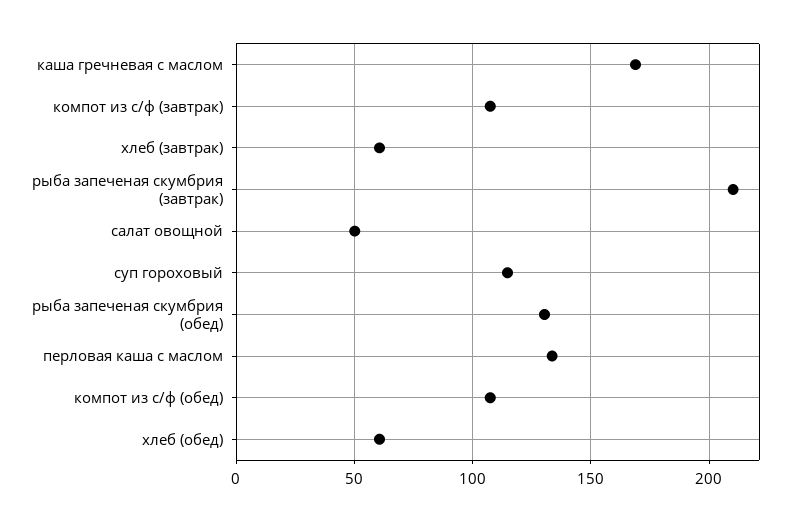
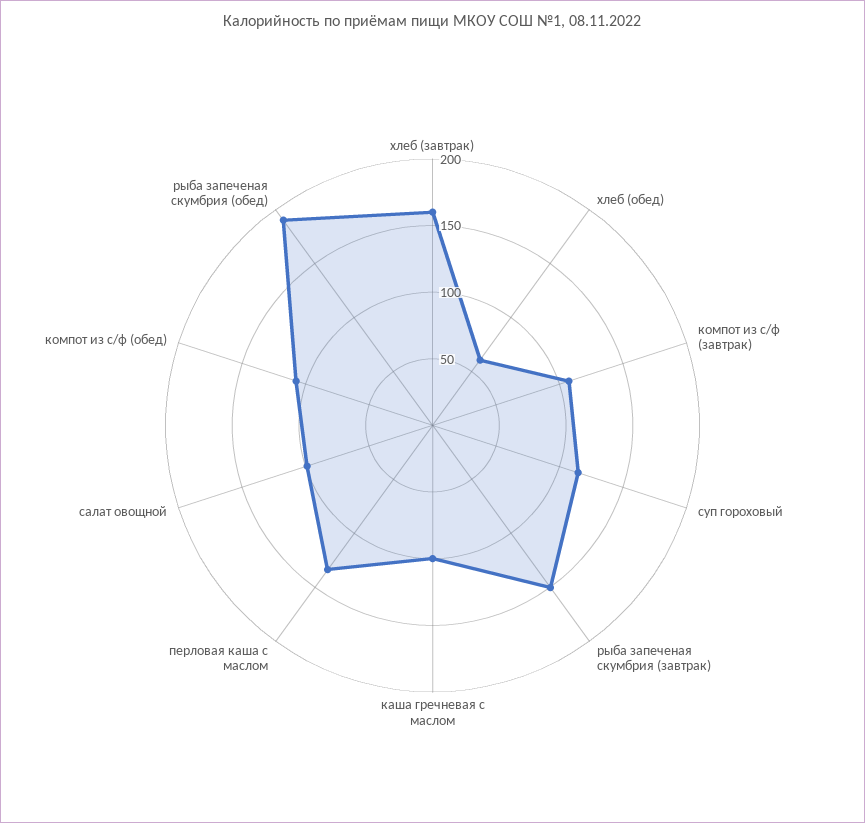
каша гречневая с маслом: 170 -> 100
хлеб (завтрак): 60 -> 160
рыба запеченая скумбрия (завтрак): 210 -> 150
салат овощной: 50 -> 100
рыба запеченая скумбрия (обед): 130 -> 190

